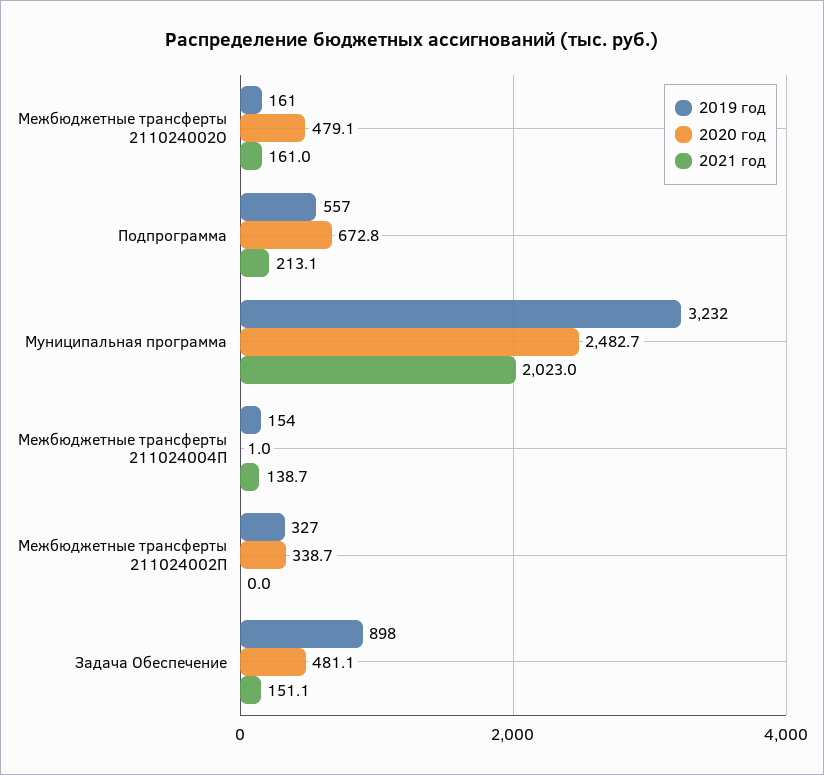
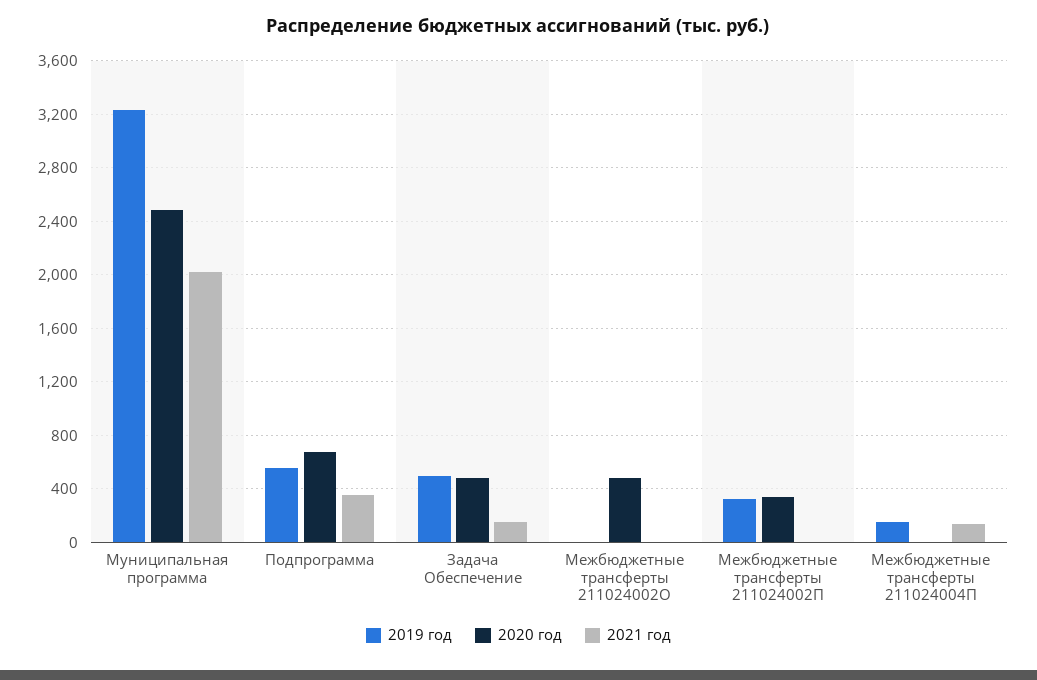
2019 год, Межбюджетные трансферты 211024002О: 161 -> 0
2021 год, Межбюджетные трансферты 211024002О: 161 -> 0
2021 год, Подпрограмма: 213.1 -> 350
2019 год, Задача Обеспечение: 898 -> 500

